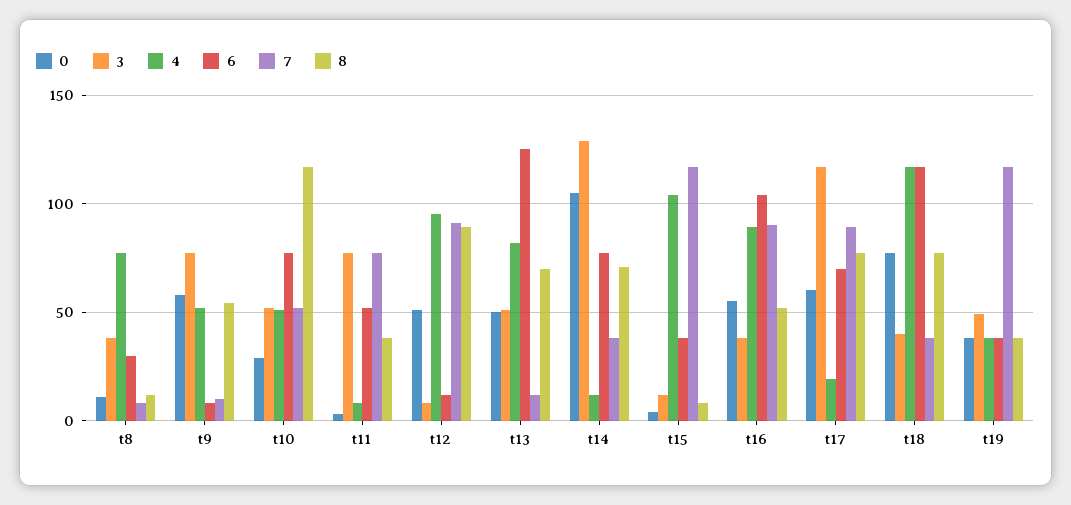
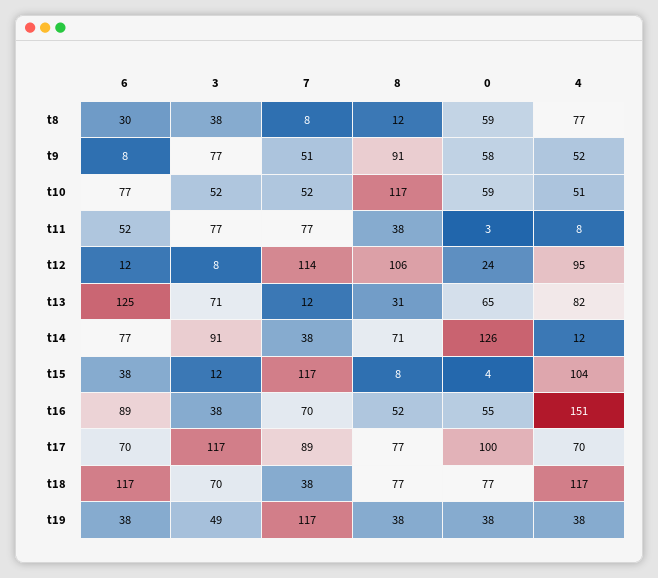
0, t8: 10 -> 59
7, t9: 10 -> 51
8, t9: 55 -> 91
0, t10: 30 -> 59
0, t12: 50 -> 24
7, t12: 90 -> 114
8, t12: 90 -> 106
0, t13: 50 -> 65
3, t13: 50 -> 71
8, t13: 70 -> 31
0, t14: 105 -> 126
3, t14: 130 -> 91
4, t16: 90 -> 151
6, t16: 105 -> 89
7, t16: 90 -> 70
0, t17: 60 -> 100
4, t17: 20 -> 70
3, t18: 40 -> 70

